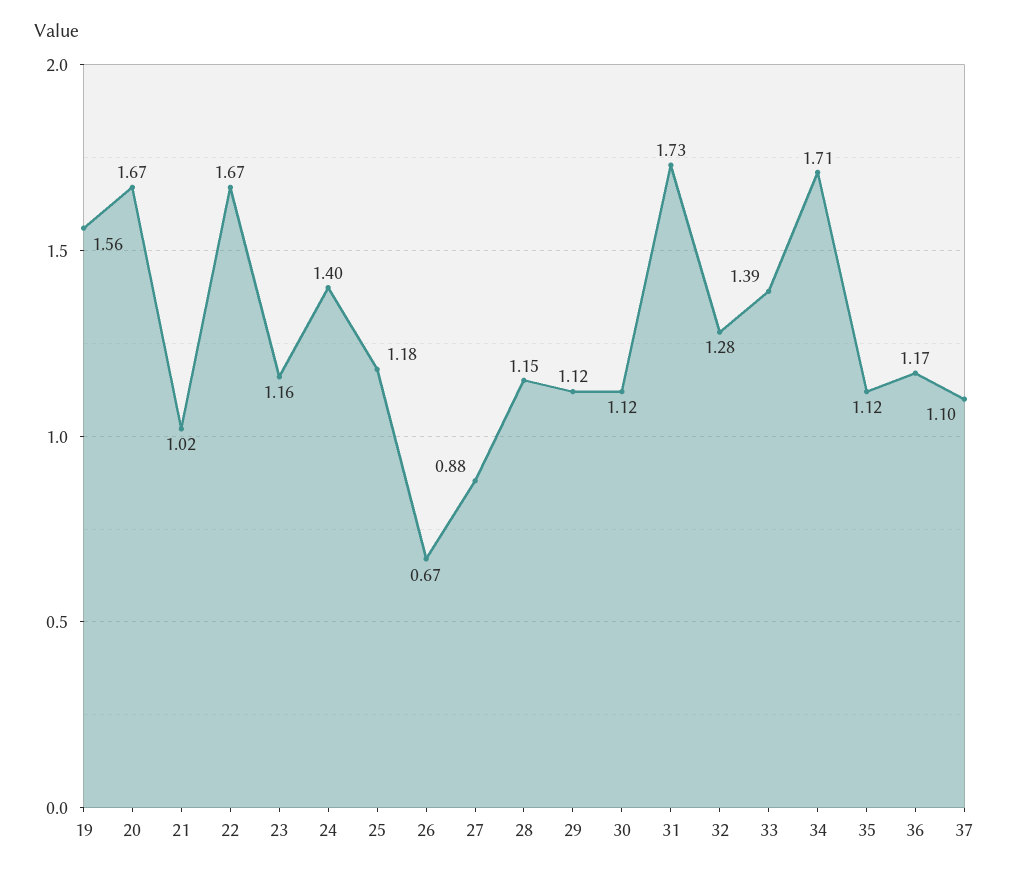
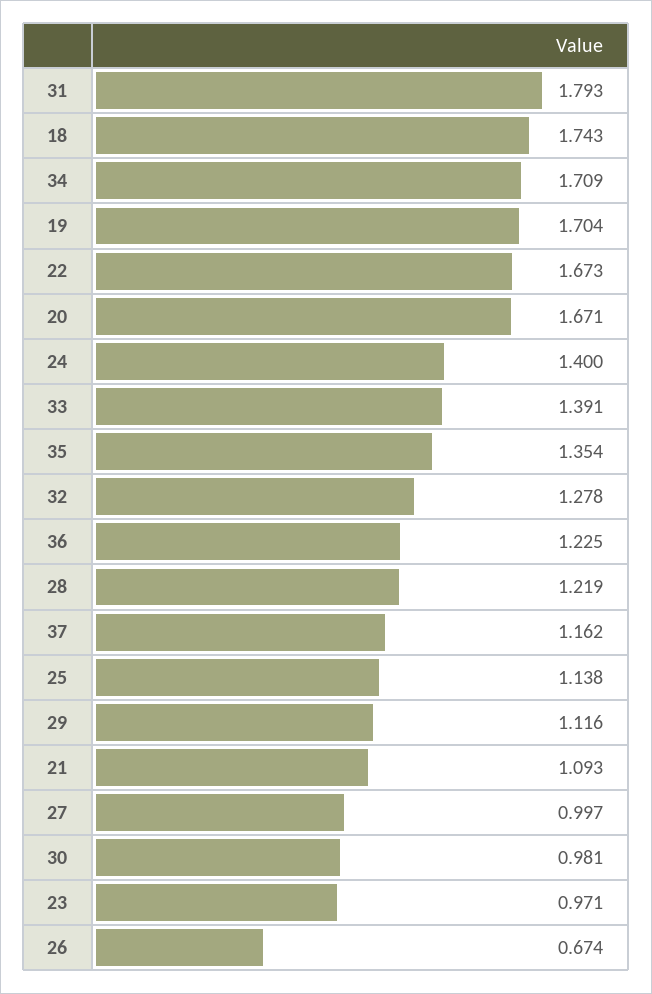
19: 1.56 -> 1.704
21: 1.02 -> 1.093
23: 1.16 -> 0.971
25: 1.18 -> 1.138
27: 0.88 -> 0.997
28: 1.15 -> 1.219
30: 1.12 -> 0.981
31: 1.73 -> 1.793
35: 1.12 -> 1.354
36: 1.17 -> 1.225
37: 1.1 -> 1.162
18: none -> 1.743

